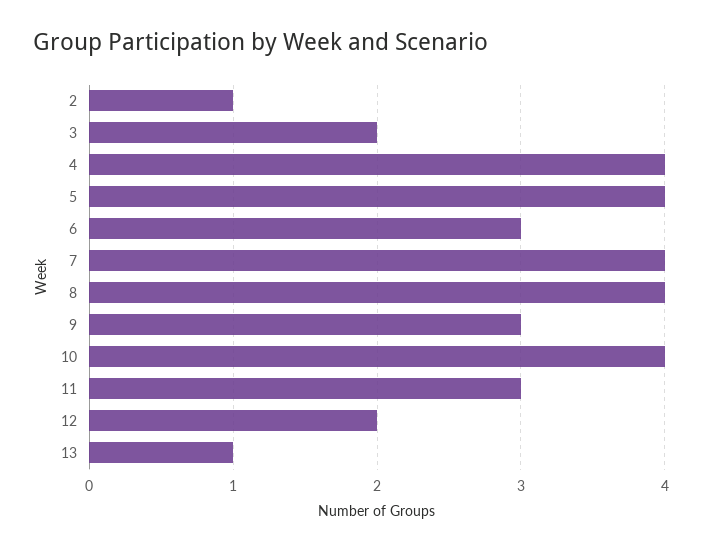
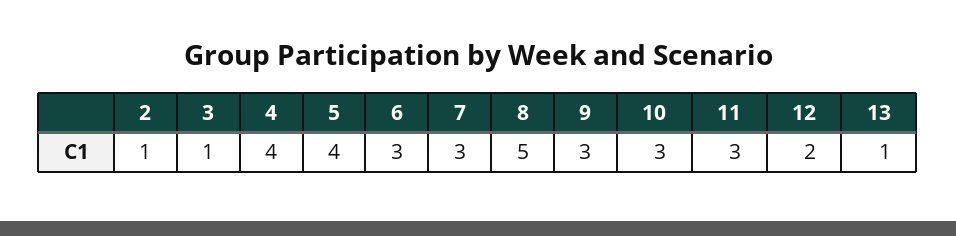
3: 2 -> 1
7: 4 -> 3
8: 4 -> 5
10: 4 -> 3

